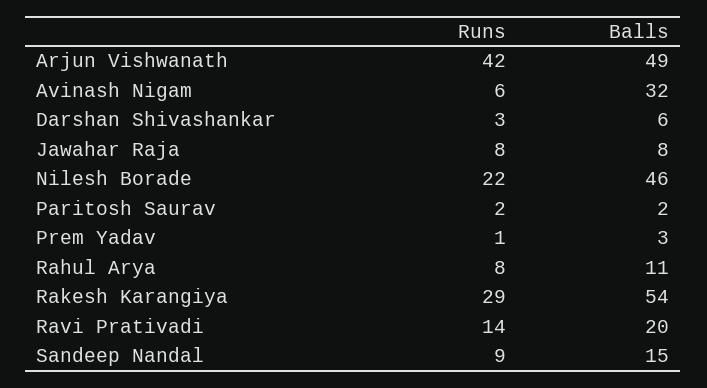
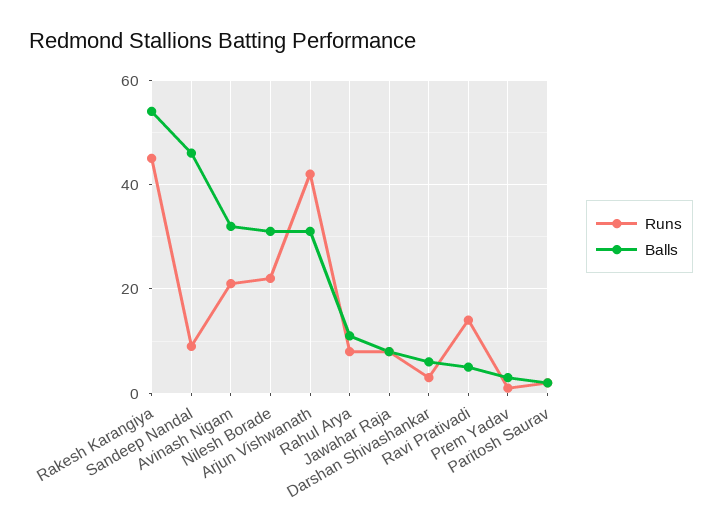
Balls, Arjun Vishwanath: 49 -> 30
Runs, Avinash Nigam: 6 -> 20
Balls, Nilesh Borade: 46 -> 30
Runs, Rakesh Karangiya: 29 -> 45
Balls, Ravi Prativadi: 20 -> 5
Balls, Sandeep Nandal: 15 -> 45

